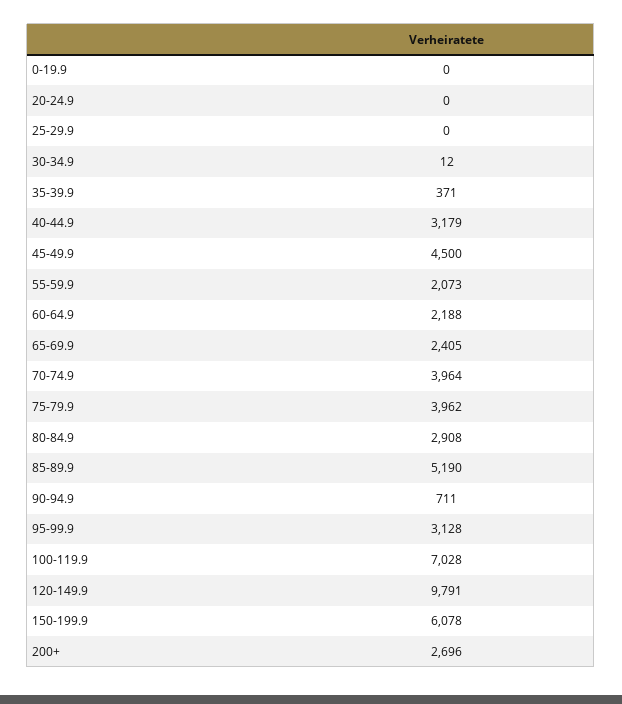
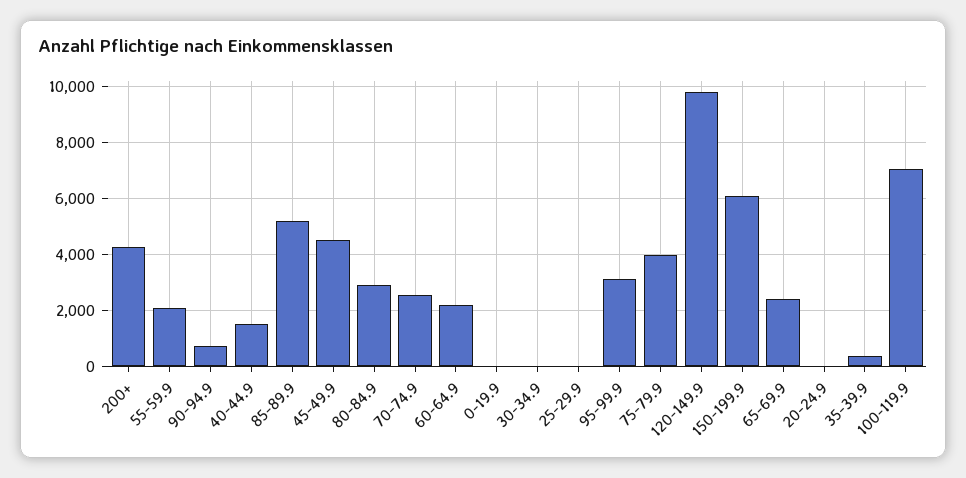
40-44.9: 3179 -> 1500
70-74.9: 3964 -> 2500
200+: 2696 -> 4250

